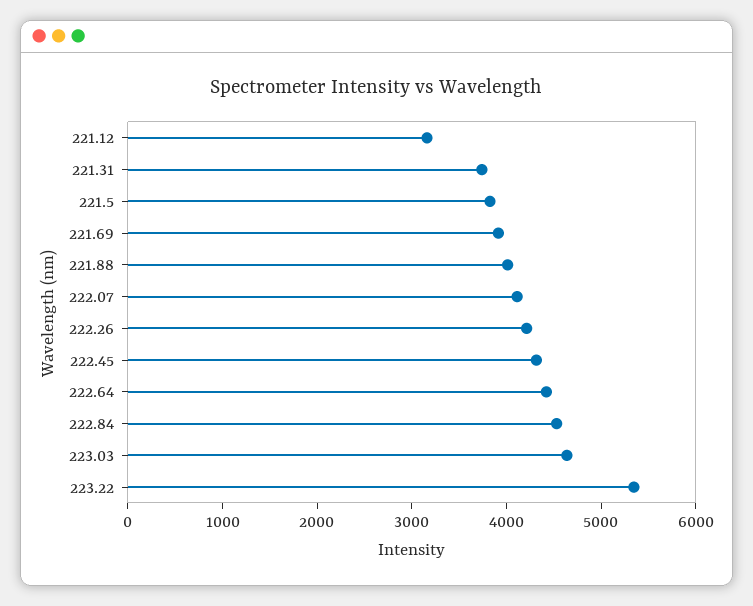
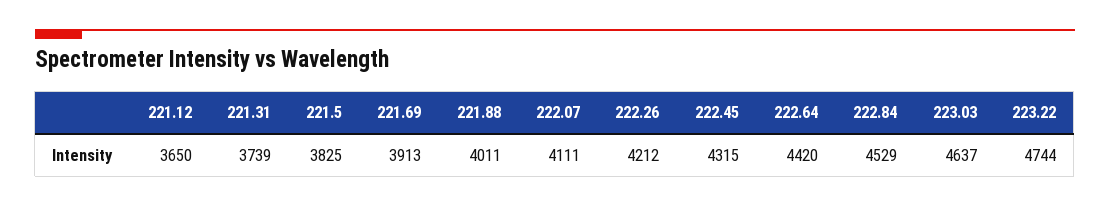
221.12: 3200 -> 3650
223.22: 5400 -> 4744

